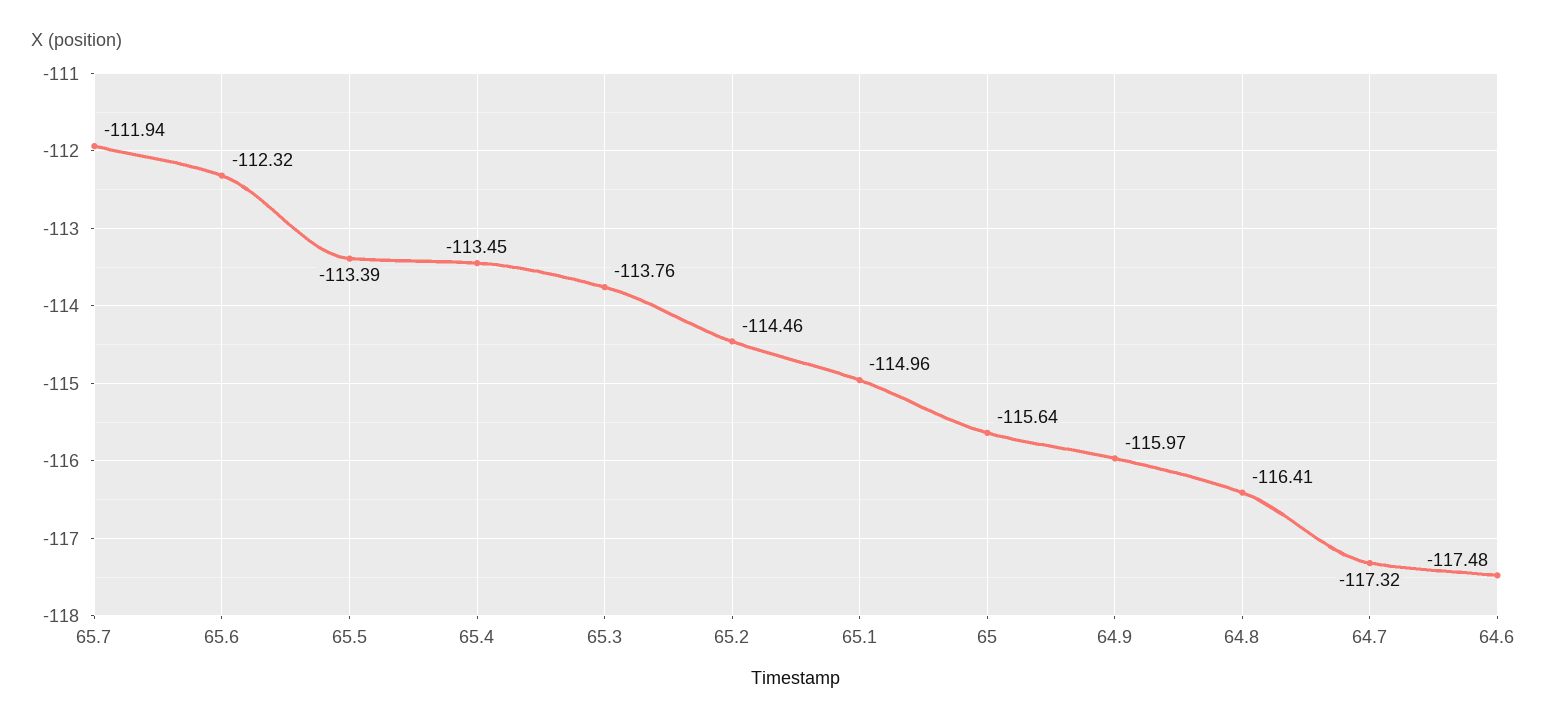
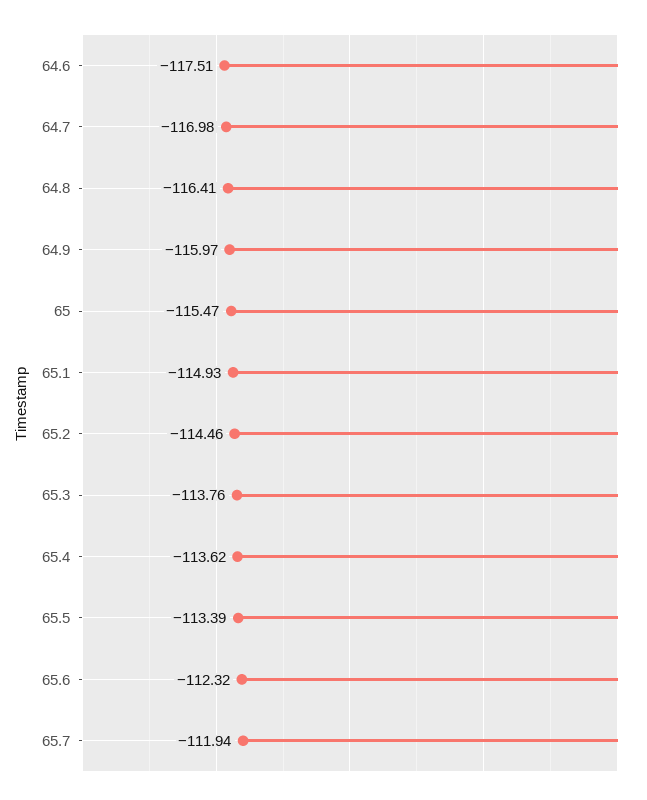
65.4: -113.45 -> -113.62
65.1: -114.96 -> -114.93
65: -115.64 -> -115.47
64.7: -117.32 -> -116.98
64.6: -117.48 -> -117.51

